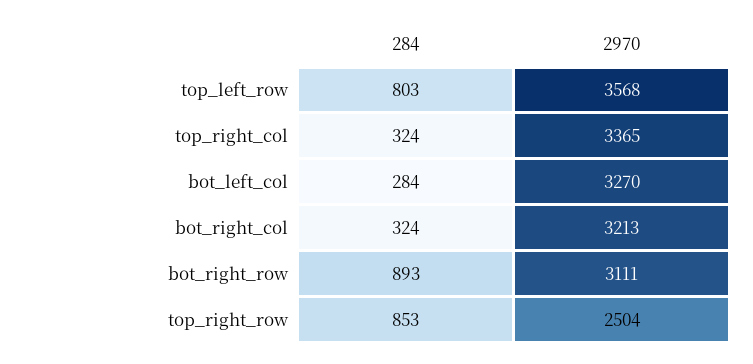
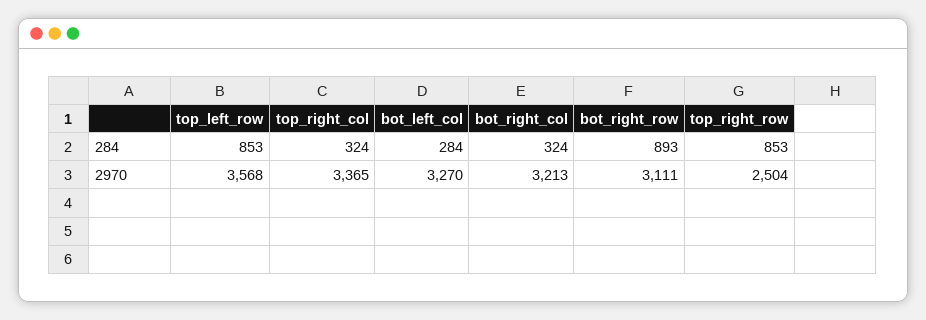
284, top_left_row: 803 -> 853

